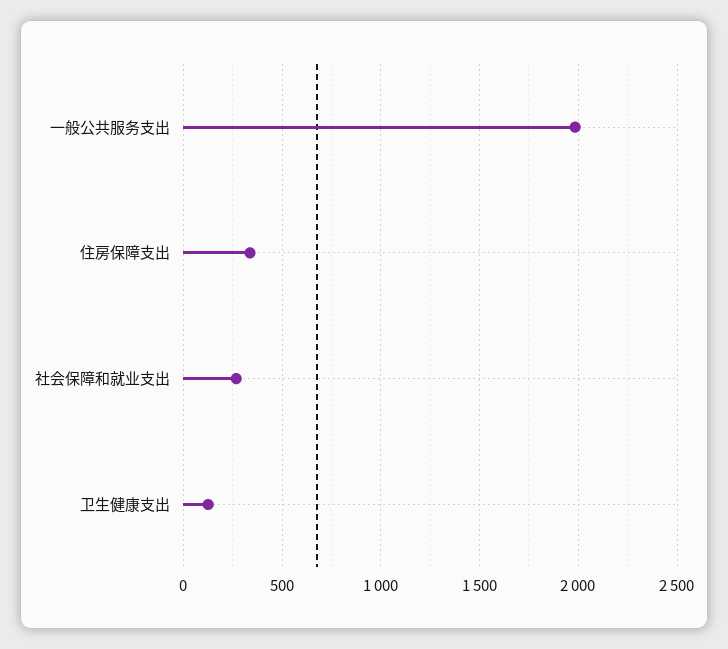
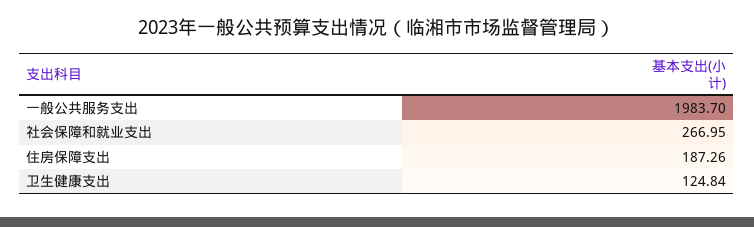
住房保障支出: 350 -> 187.26

